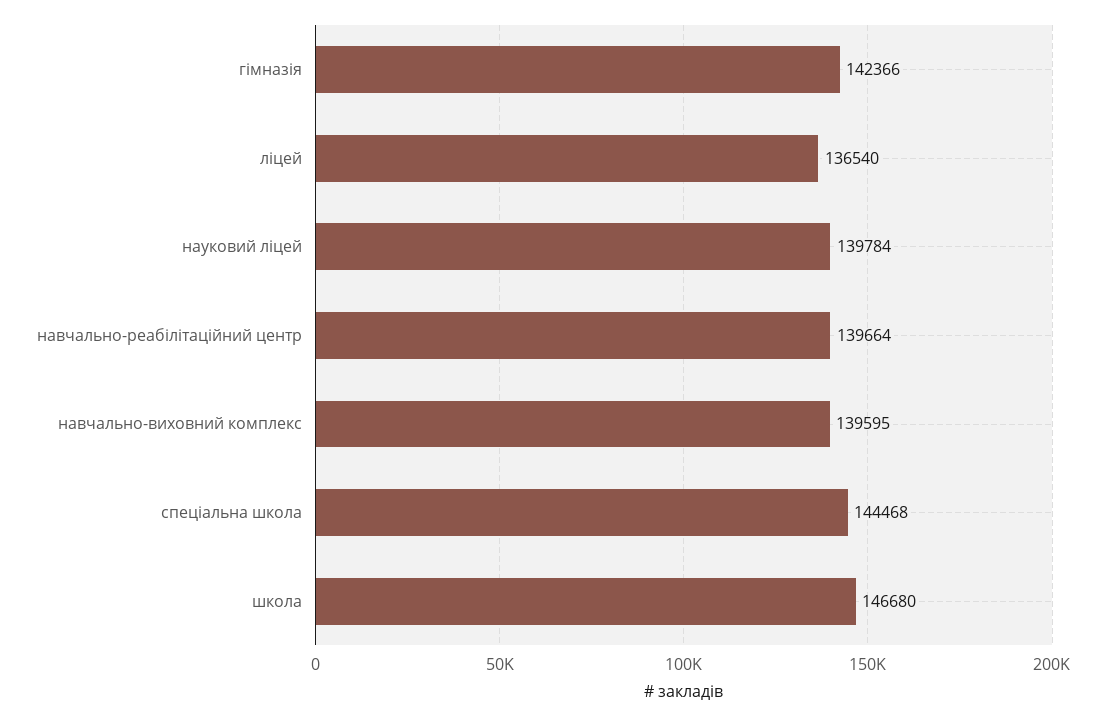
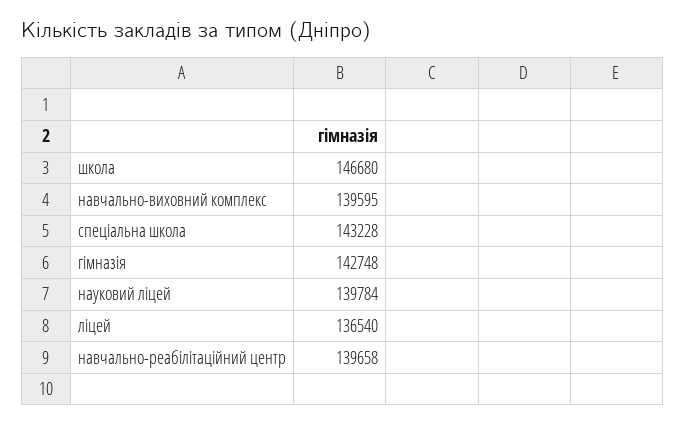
гімназія: 142366 -> 142748
навчально-реабілітаційний центр: 139664 -> 139658
спеціальна школа: 144468 -> 143228

